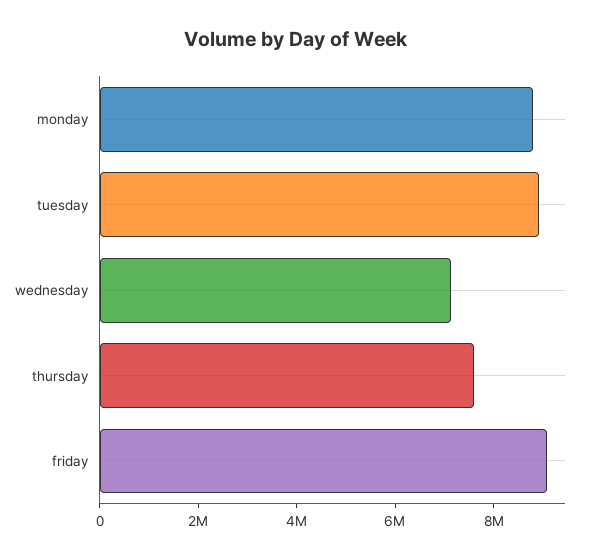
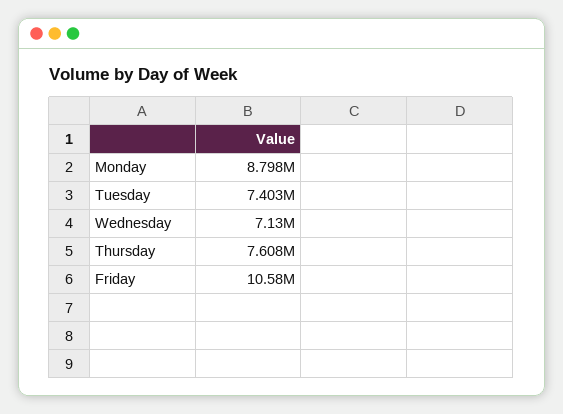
tuesday: 9000000 -> 7403000
friday: 9000000 -> 10580000

